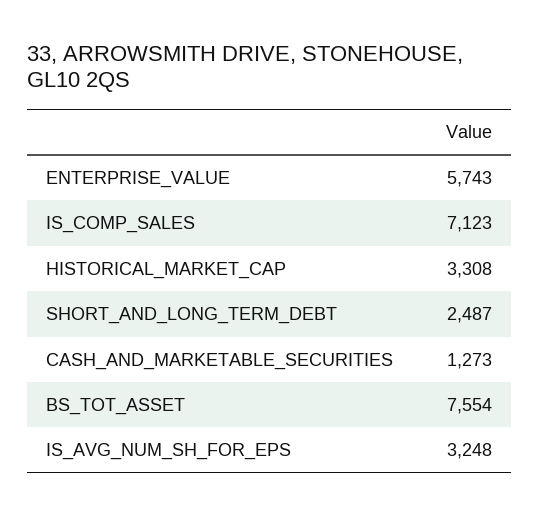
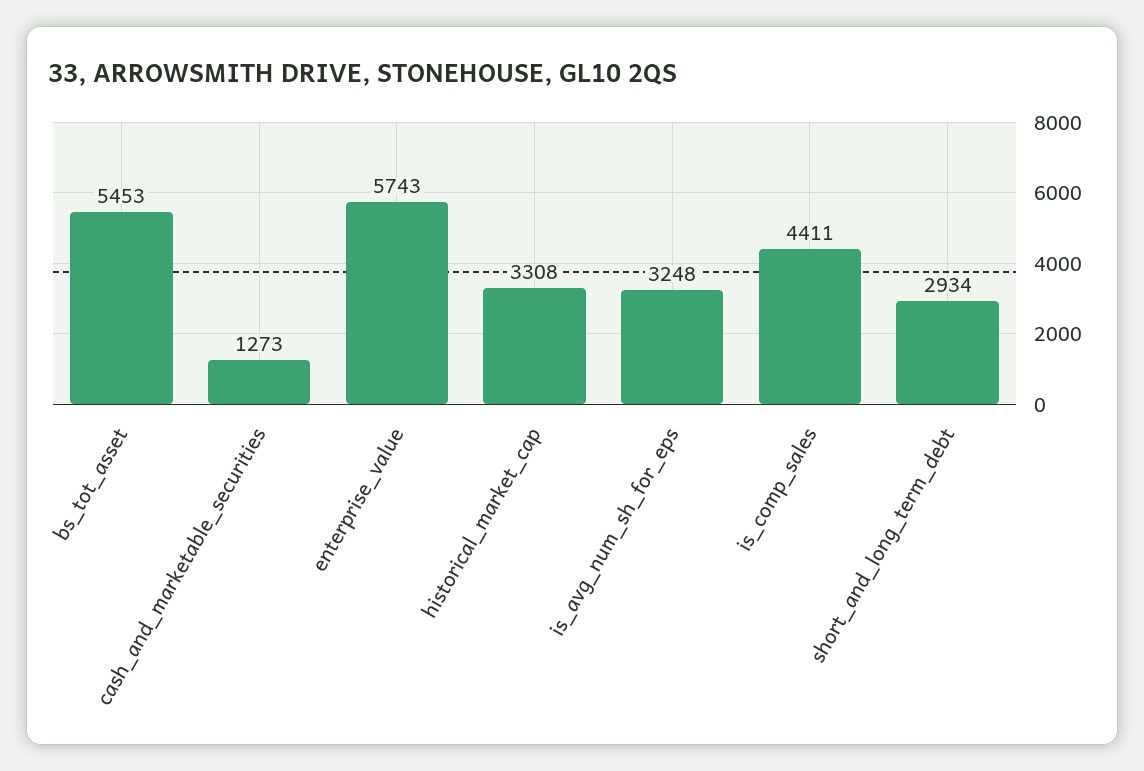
IS_COMP_SALES: 7123 -> 4411
SHORT_AND_LONG_TERM_DEBT: 2487 -> 2934
BS_TOT_ASSET: 7554 -> 5453

